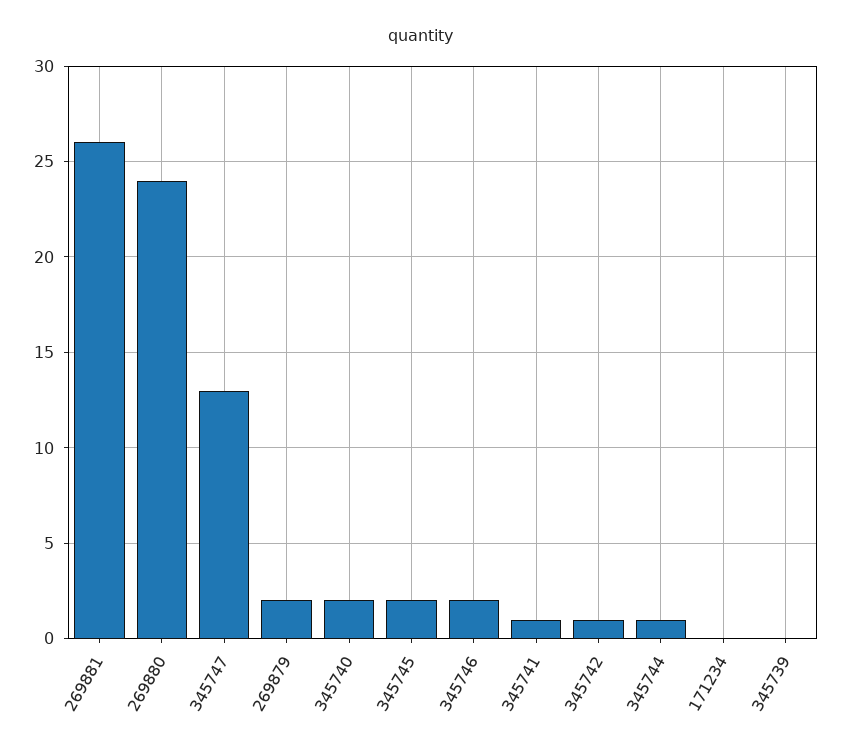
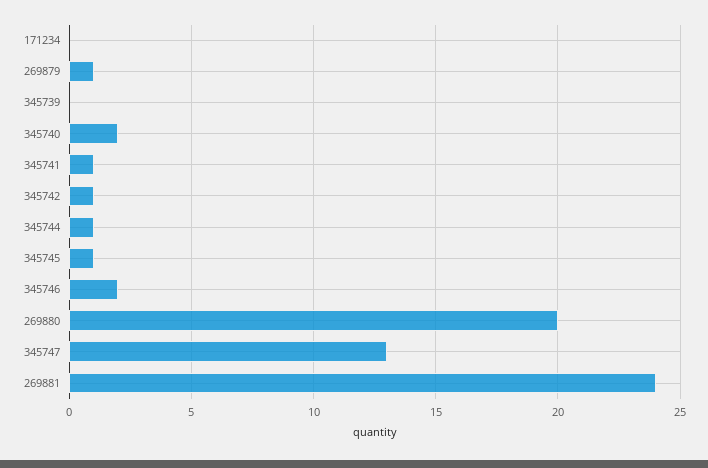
269881: 26 -> 24
269880: 24 -> 20
269879: 2 -> 1
345745: 2 -> 1

